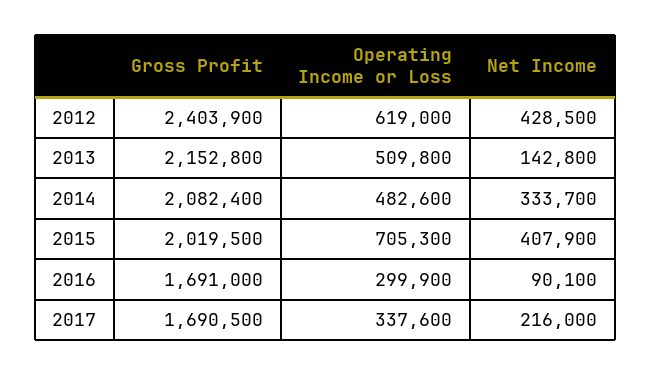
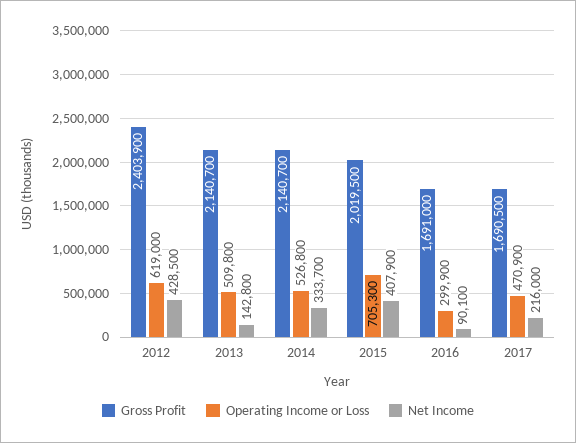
Gross Profit, 2013: 2152800 -> 2140700
Gross Profit, 2014: 2082400 -> 2140700
Operating Income or Loss, 2014: 482600 -> 526800
Operating Income or Loss, 2017: 337600 -> 470900

